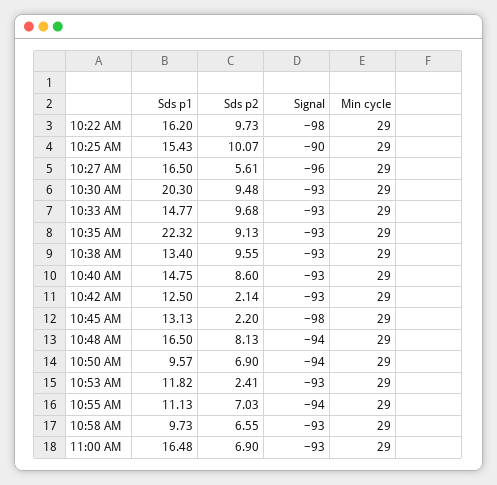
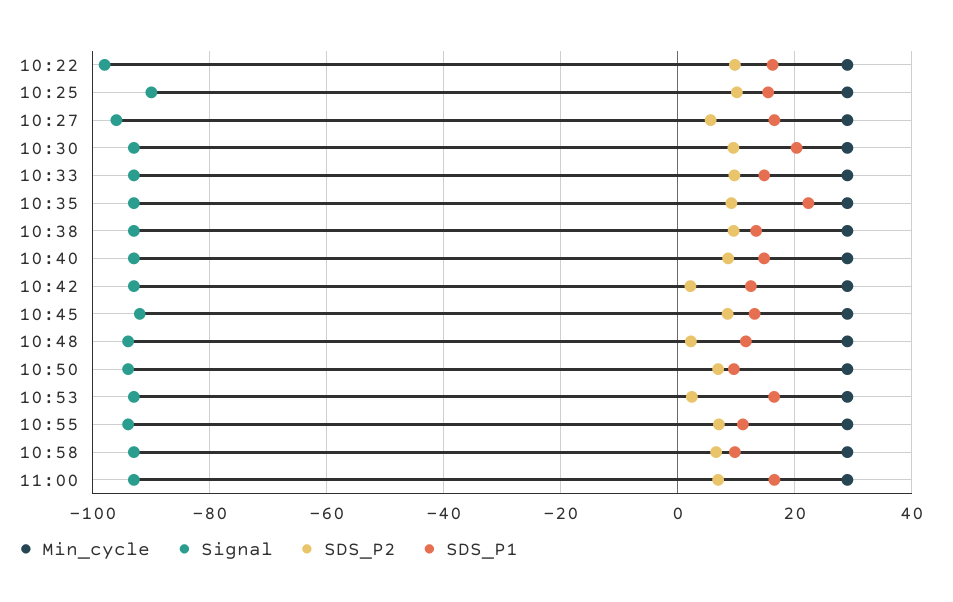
Sds p2, 10:45 AM: 2.2 -> 8
Signal, 10:45 AM: -98 -> -92
Sds p1, 10:48 AM: 16.5 -> 12
Sds p2, 10:48 AM: 8.13 -> 2
Sds p1, 10:53 AM: 11.82 -> 16

